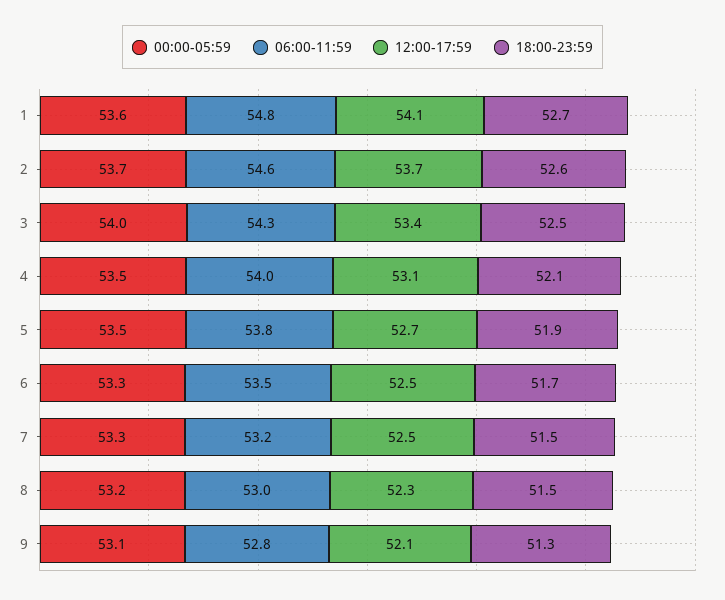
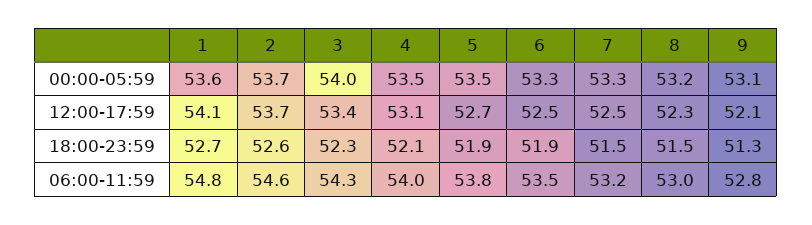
18:00-23:59, 3: 52.5 -> 52.3
18:00-23:59, 6: 51.7 -> 51.9

